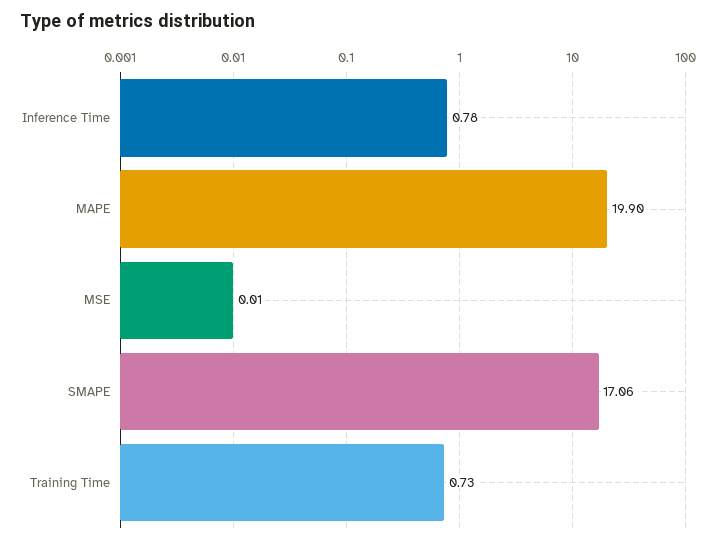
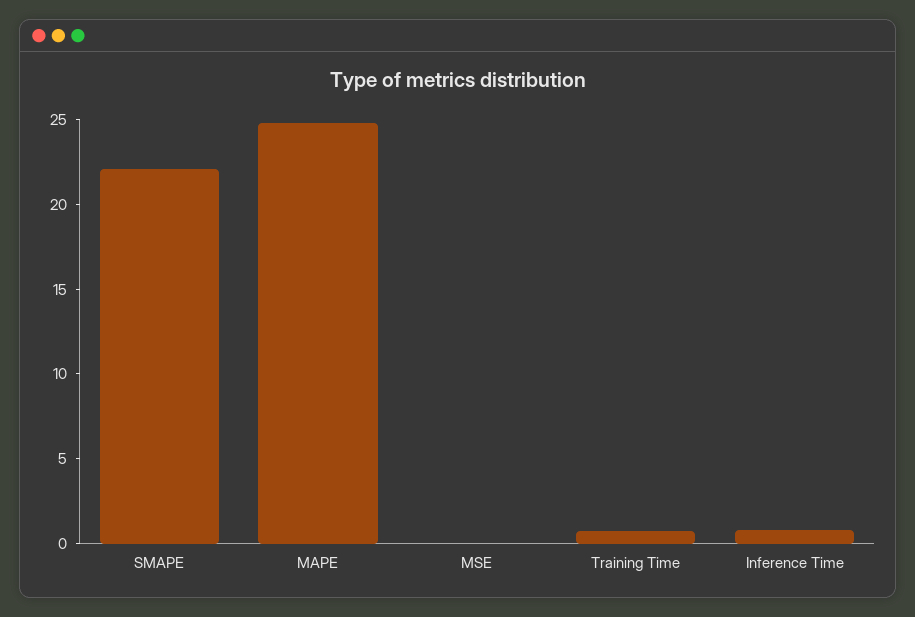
MAPE: 19.9 -> 25
SMAPE: 17.06 -> 22

